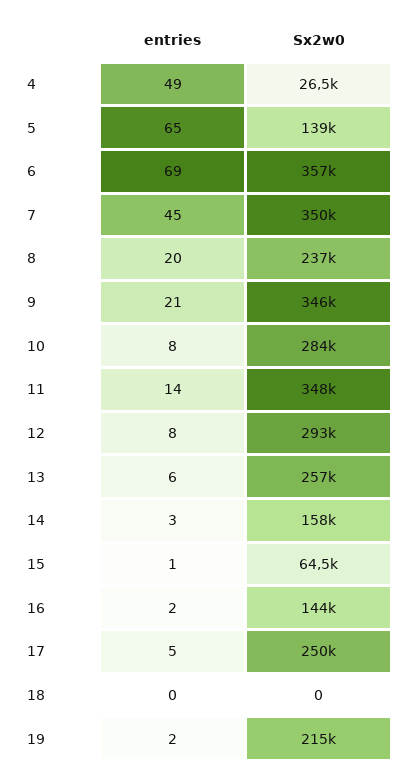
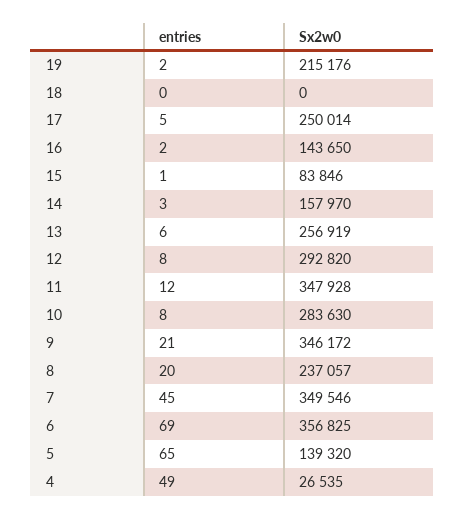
entries, 11: 14 -> 12
Sx2w0, 15: 64500 -> 83846

